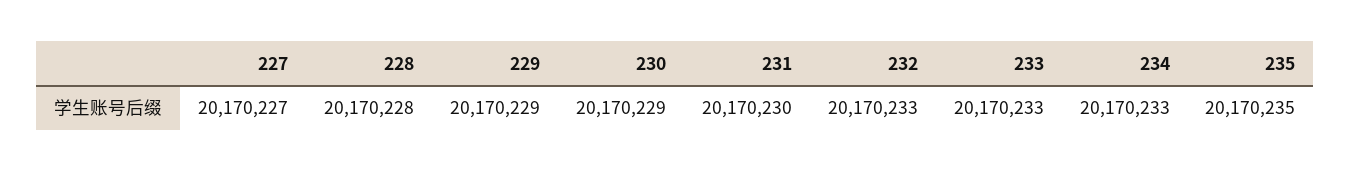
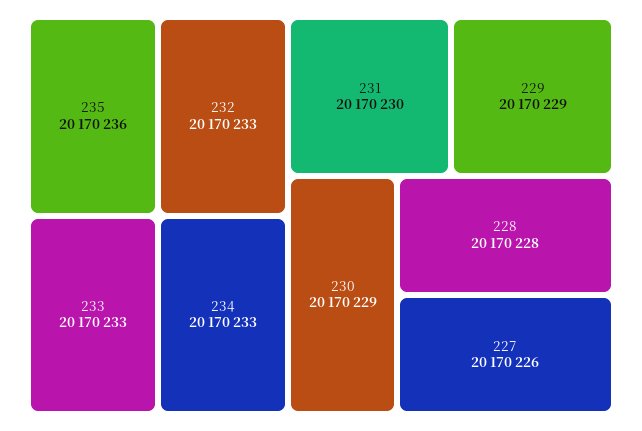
227: 20170227 -> 20170226
235: 20170235 -> 20170236

